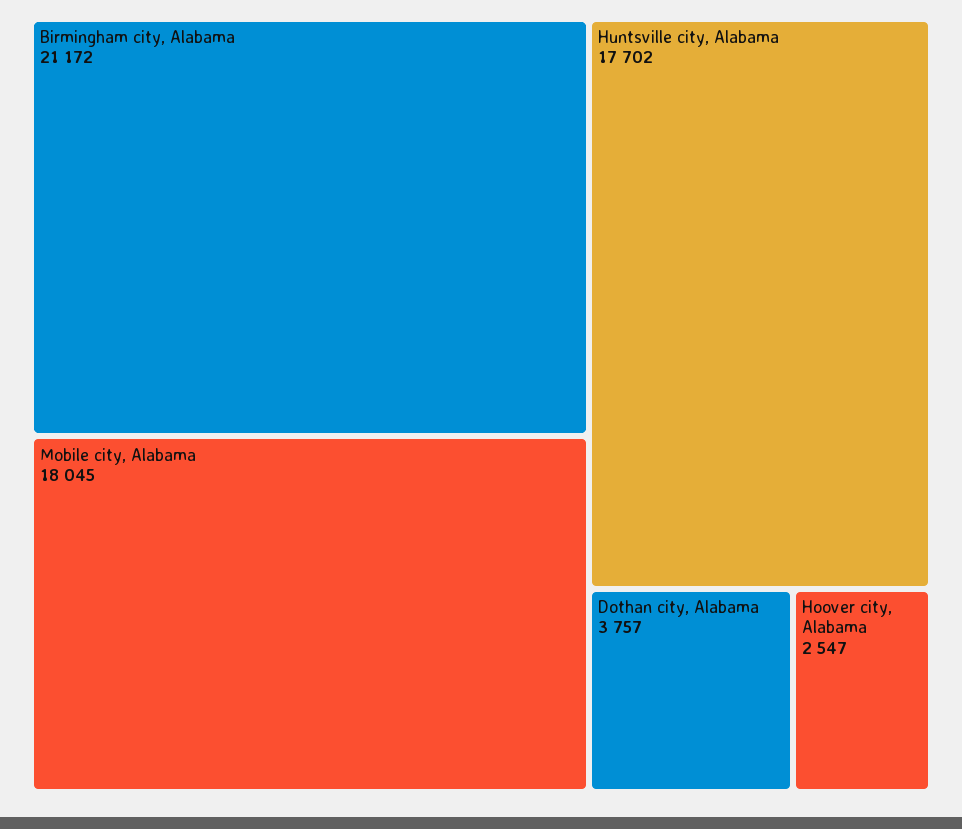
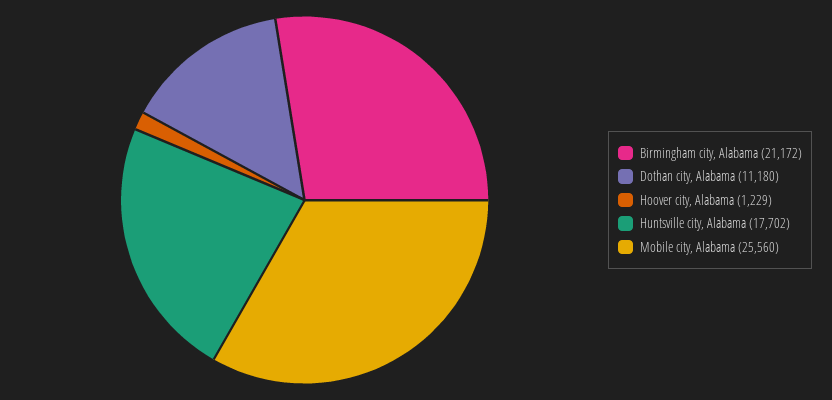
Mobile city, Alabama: 18045 -> 25560
Dothan city, Alabama: 3757 -> 11180
Hoover city, Alabama: 2547 -> 1229

